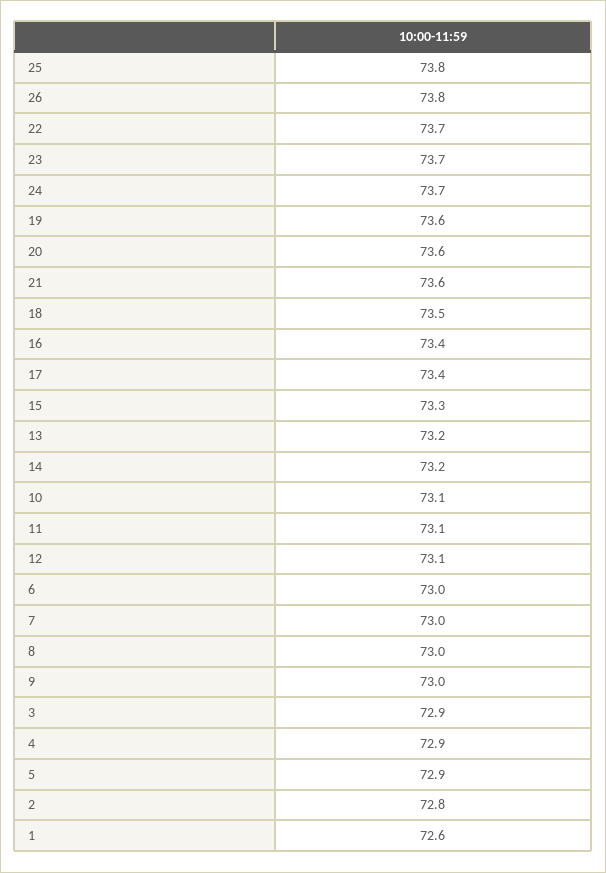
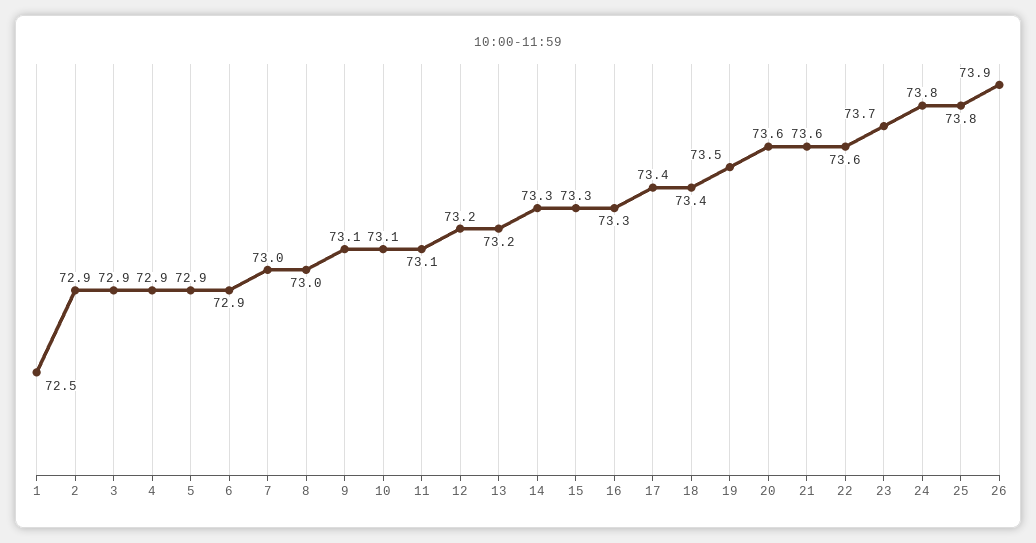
26: 73.8 -> 73.9
22: 73.7 -> 73.6
24: 73.7 -> 73.8
19: 73.6 -> 73.5
18: 73.5 -> 73.4
16: 73.4 -> 73.3
14: 73.2 -> 73.3
12: 73.1 -> 73.2
6: 73 -> 72.9
9: 73 -> 73.1
2: 72.8 -> 72.9
1: 72.6 -> 72.5

